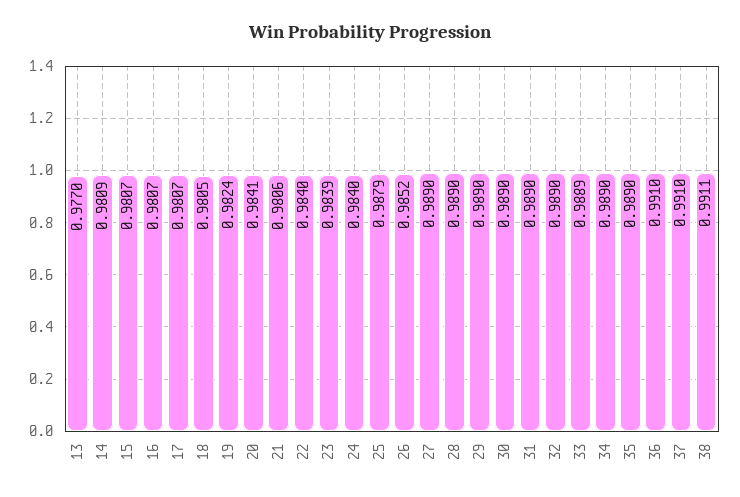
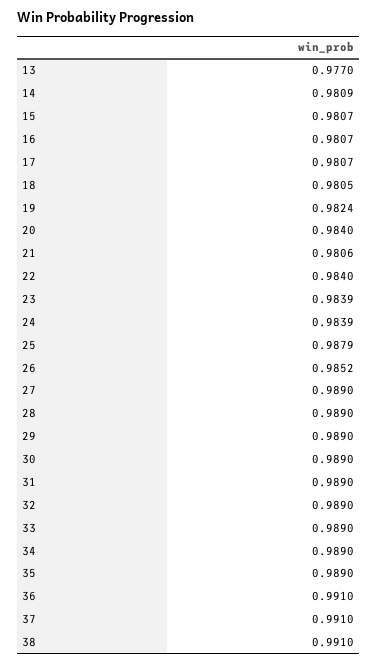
20: 0.9841 -> 0.984
24: 0.984 -> 0.9839
33: 0.9889 -> 0.989
38: 0.9911 -> 0.991

